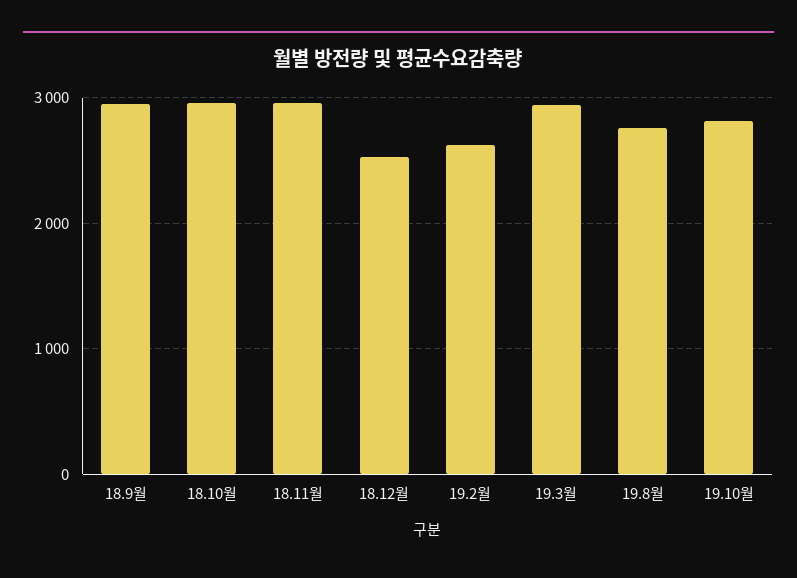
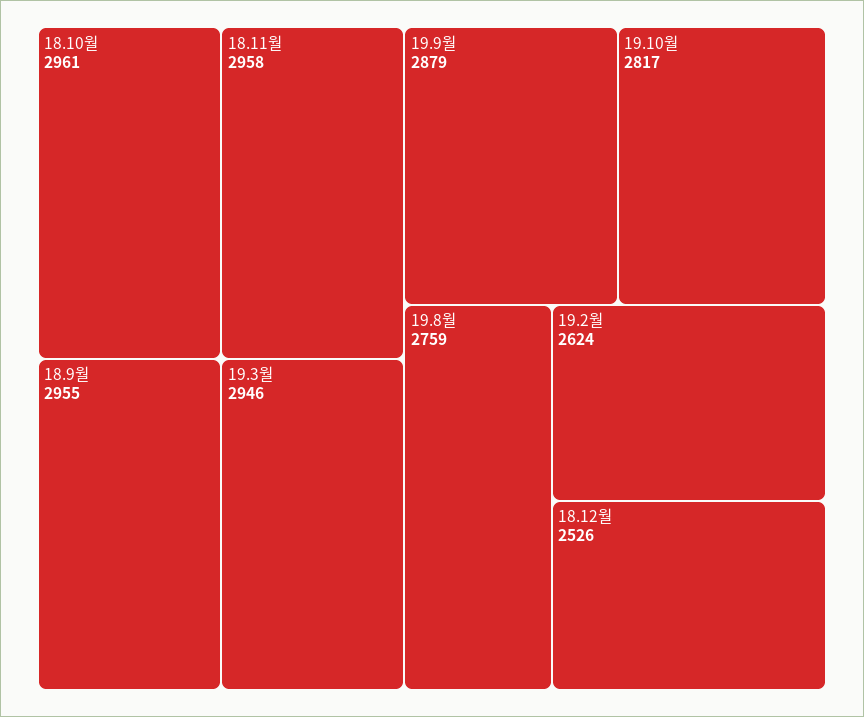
19.9월: none -> 2879

